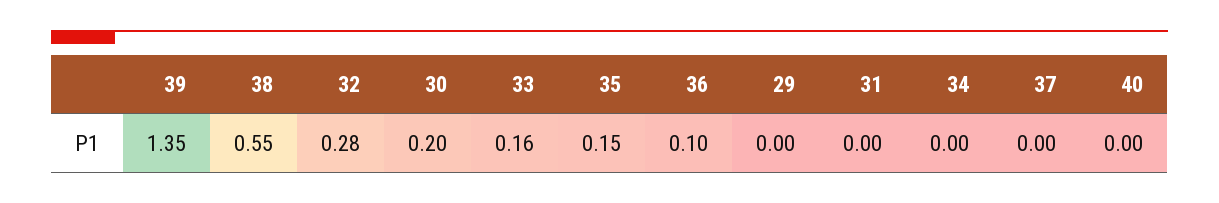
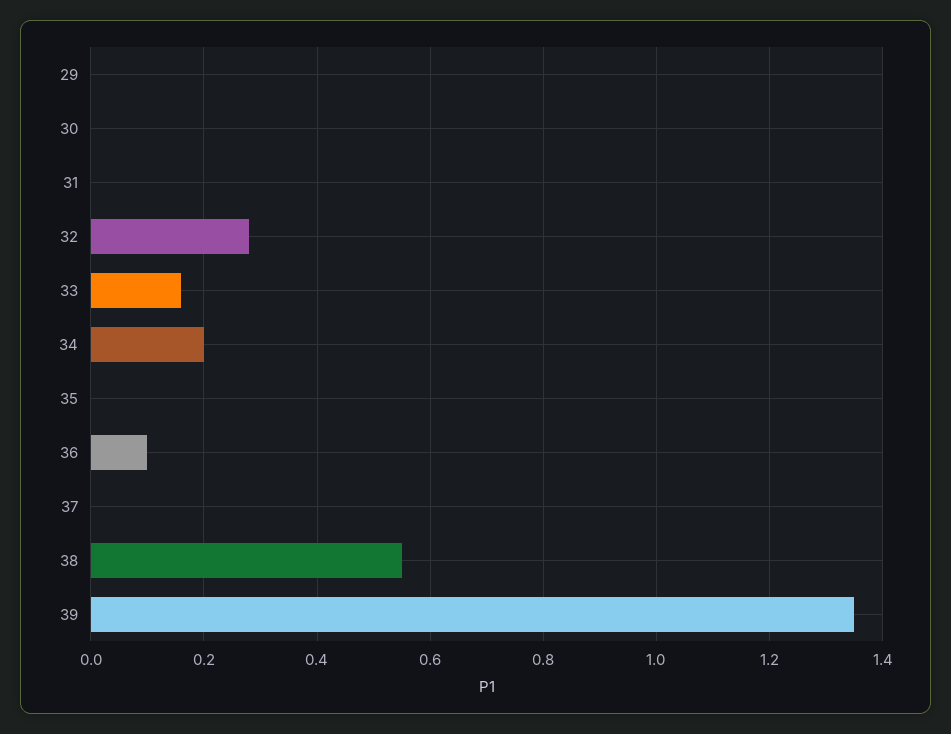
30: 0.2 -> 0
35: 0.15 -> 0
34: 0 -> 0.2
40: 0 -> none

